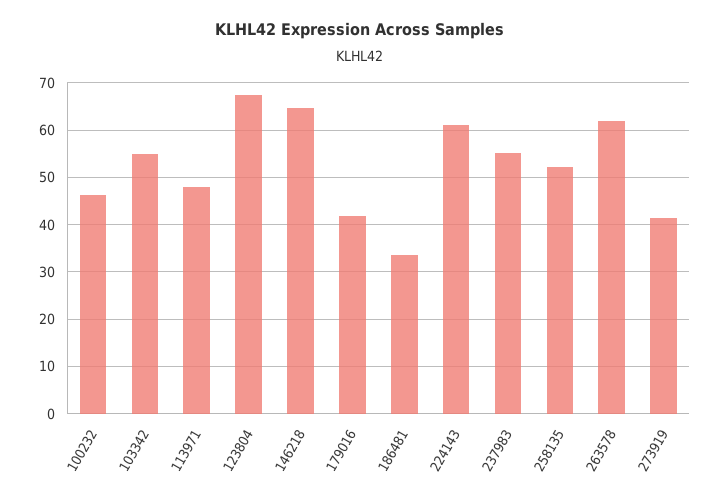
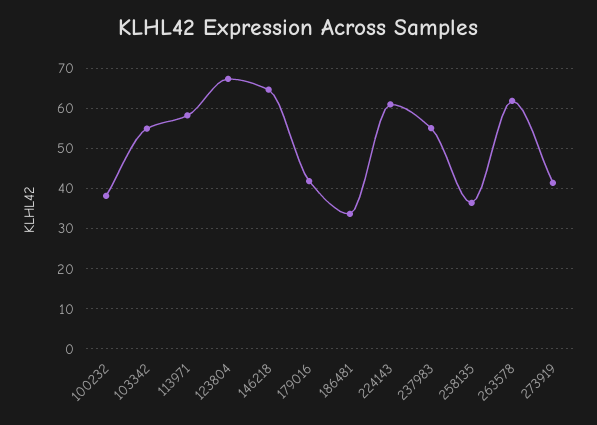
100232: 46 -> 38
113971: 48 -> 58
258135: 52 -> 36

